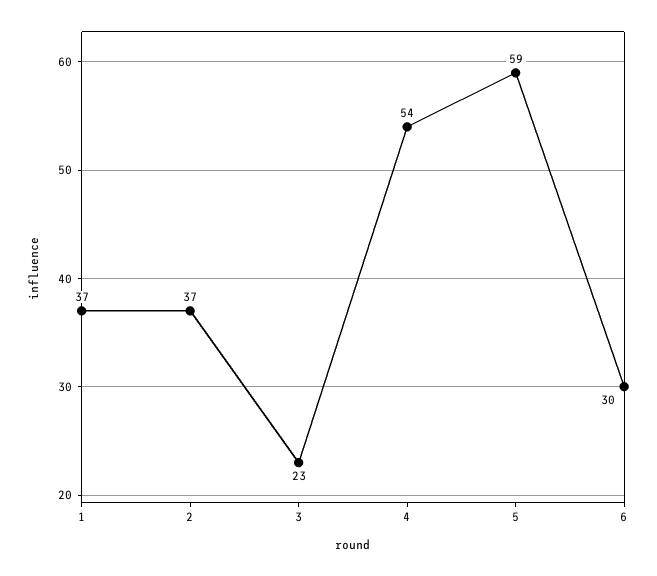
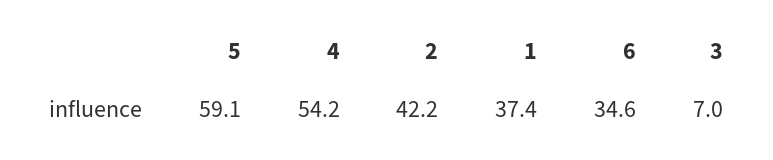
2: 37 -> 42.2
3: 23 -> 7
6: 30 -> 34.6

